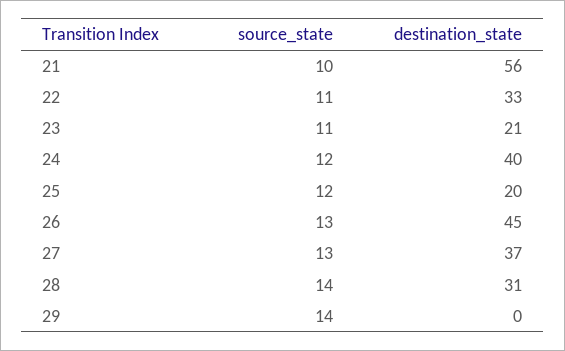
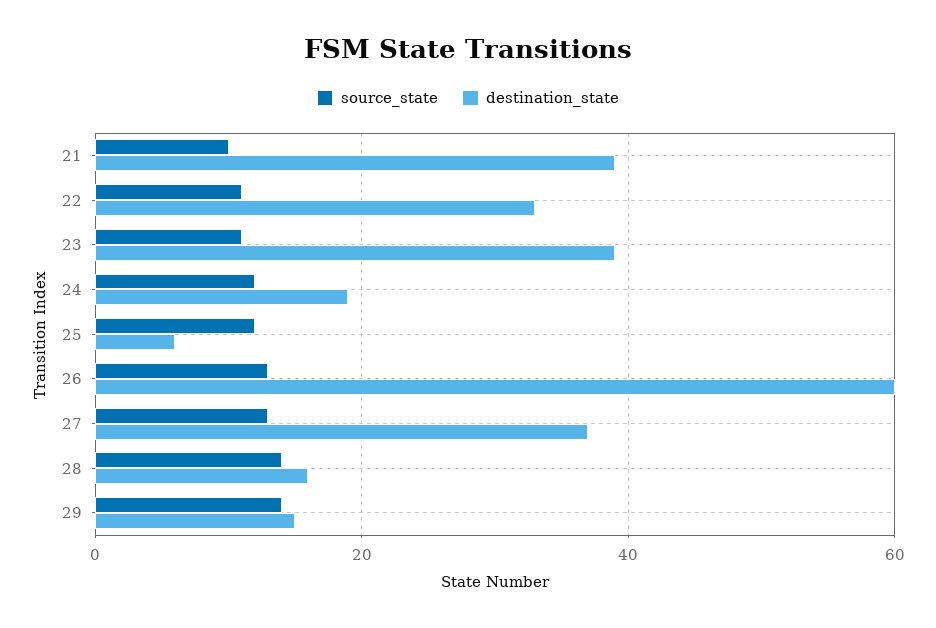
destination_state, 21: 56 -> 40
destination_state, 23: 21 -> 40
destination_state, 24: 40 -> 20
destination_state, 25: 20 -> 5
destination_state, 26: 45 -> 60
destination_state, 28: 31 -> 15
destination_state, 29: 0 -> 15

